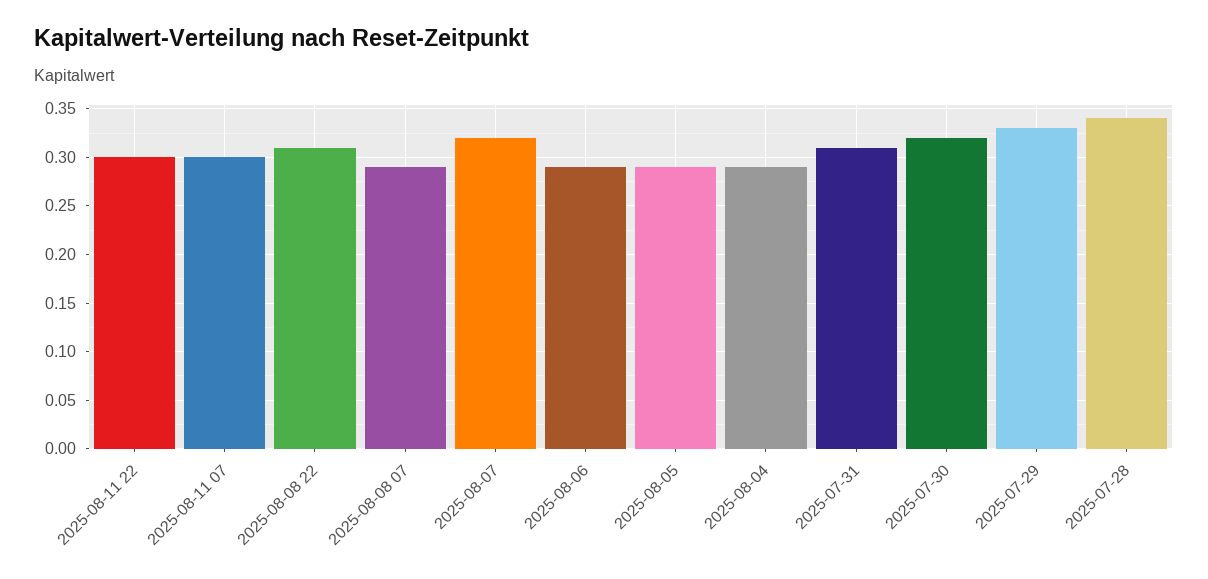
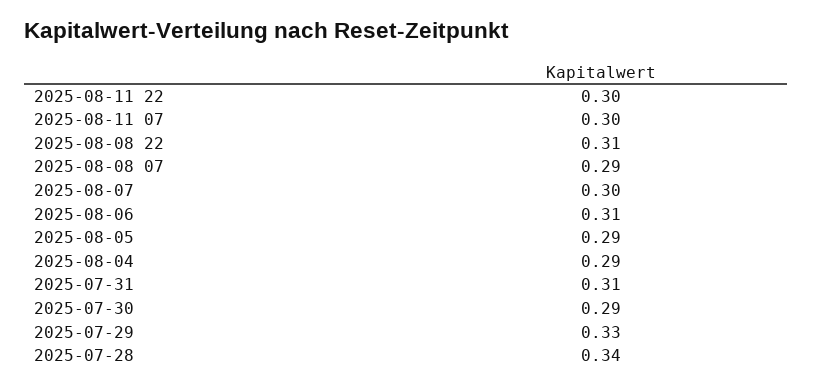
2025-08-07: 0.32 -> 0.3
2025-08-06: 0.29 -> 0.31
2025-07-30: 0.32 -> 0.29

